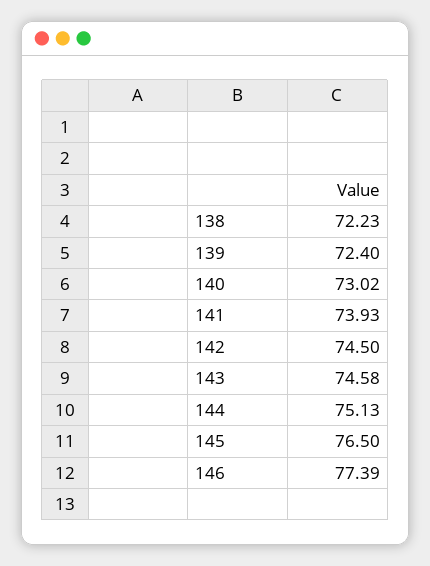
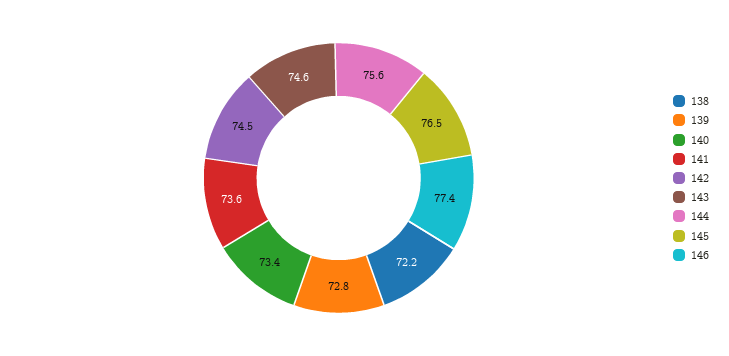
139: 72.4 -> 72.8
140: 73.02 -> 73.4
141: 73.93 -> 73.6
144: 75.13 -> 75.6

